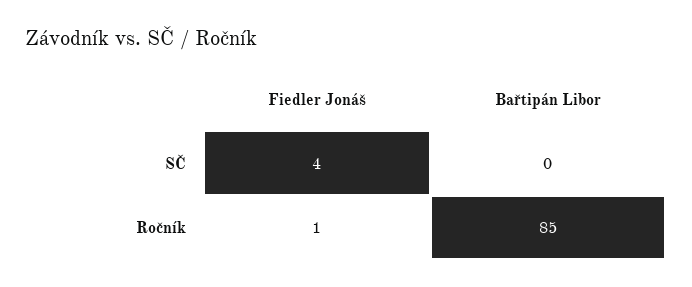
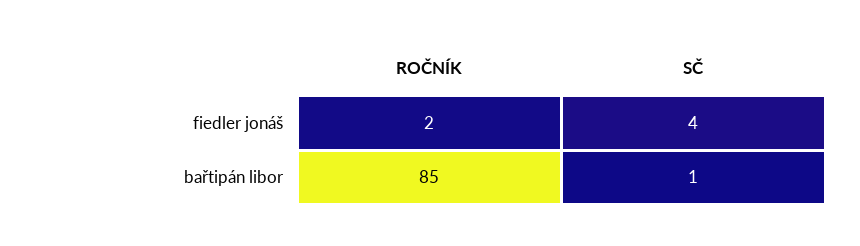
Bařtipán Libor, SČ: 0 -> 1
Fiedler Jonáš, Ročník: 1 -> 2

